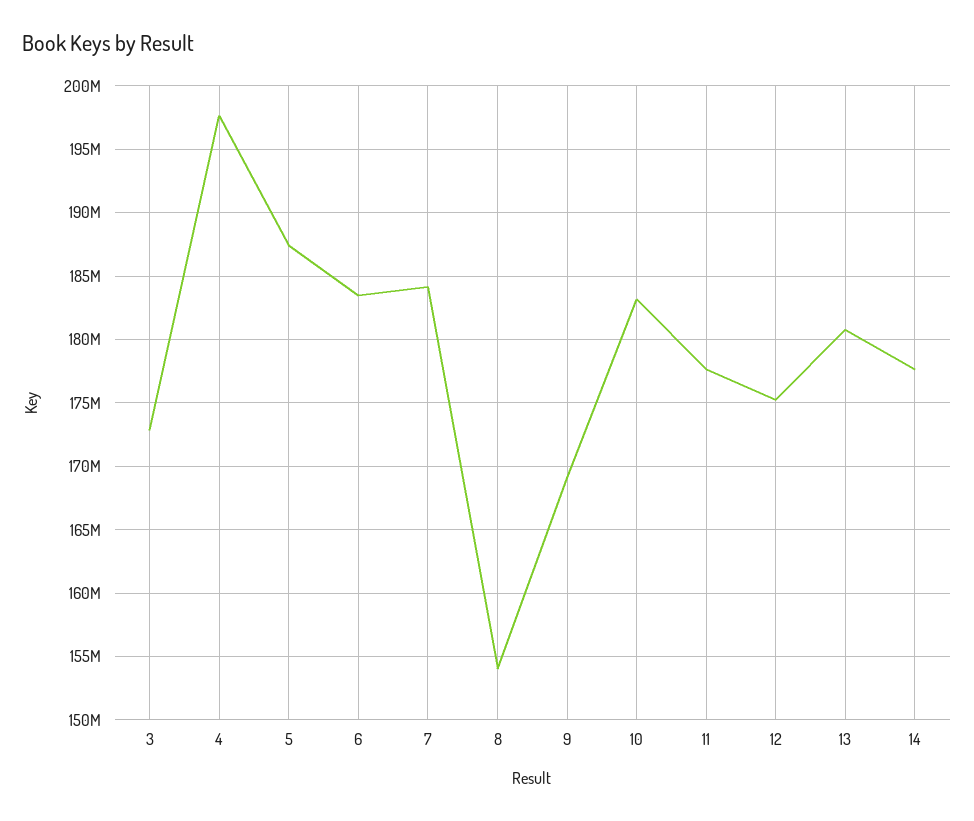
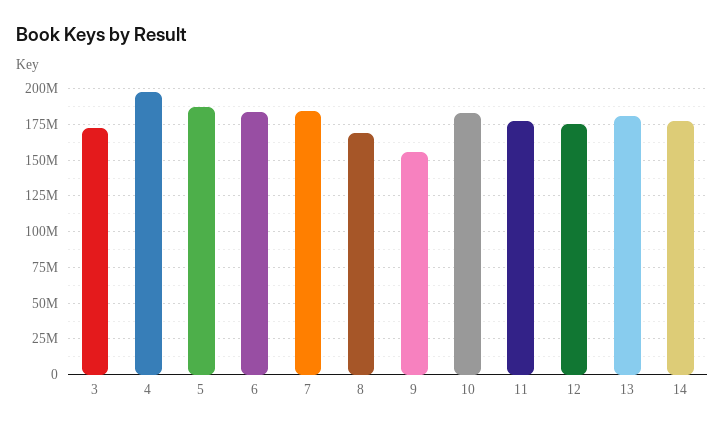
8: 154000000 -> 170000000
9: 169000000 -> 155000000

